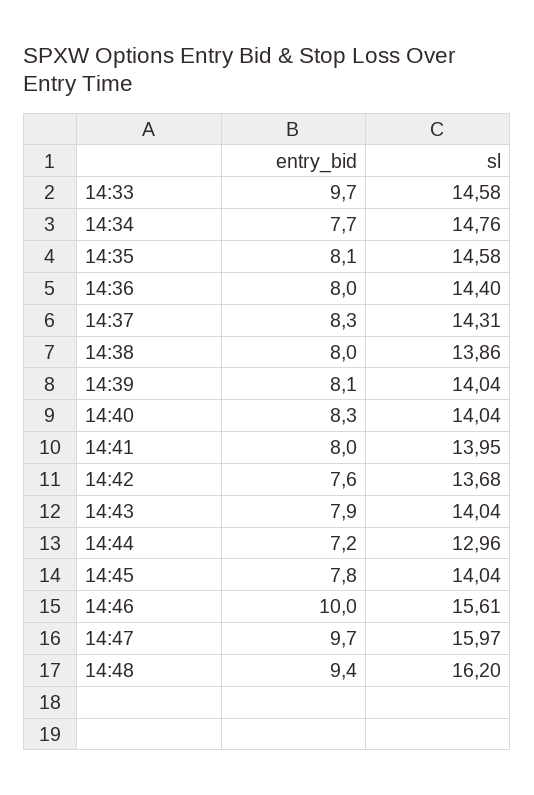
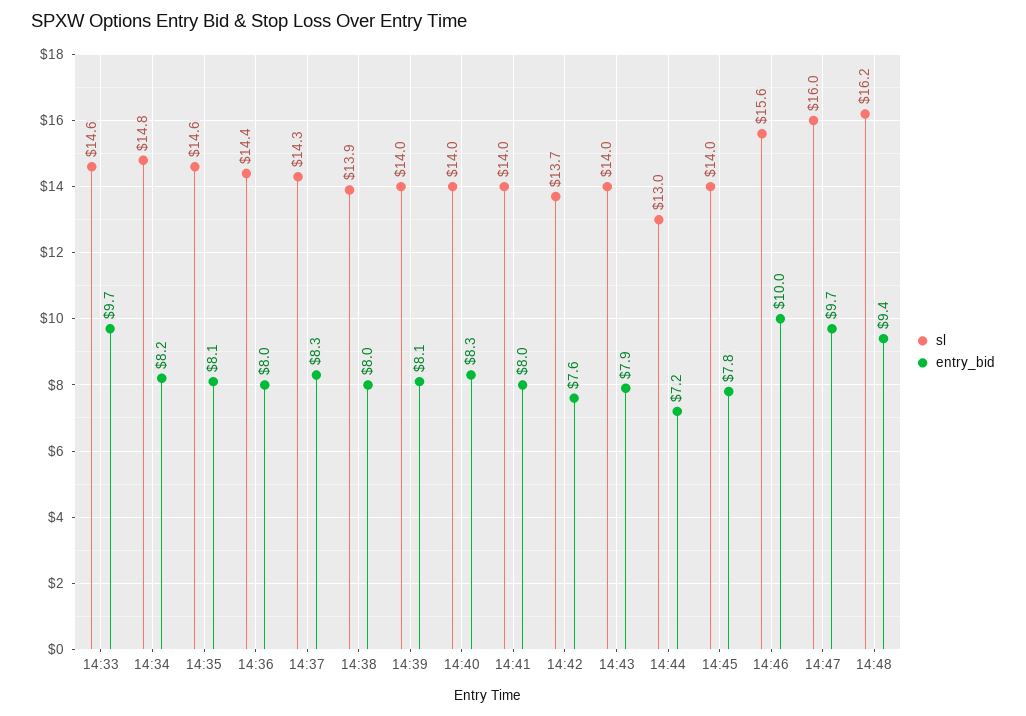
entry_bid, 14:34: 7.7 -> 8.2

